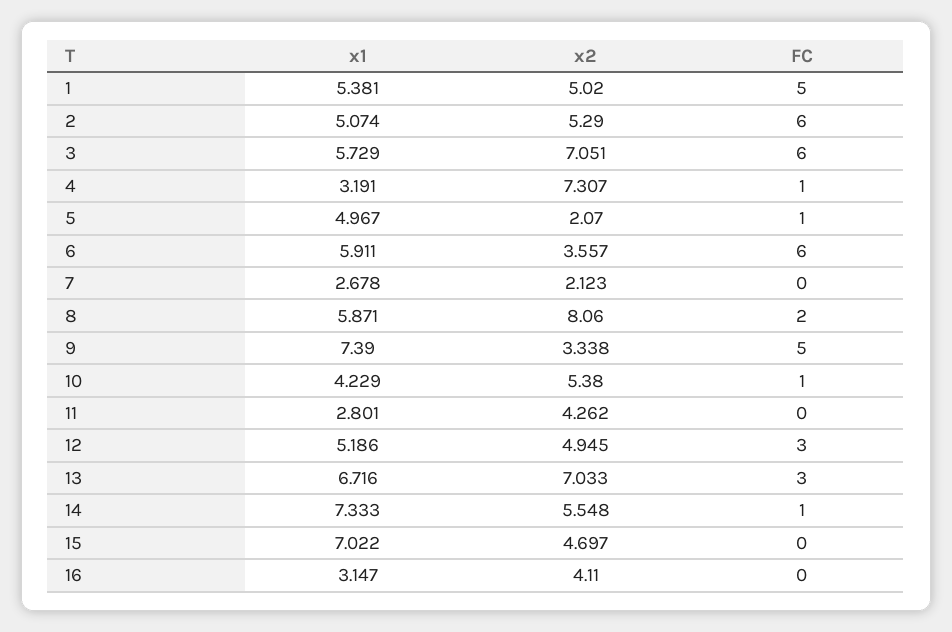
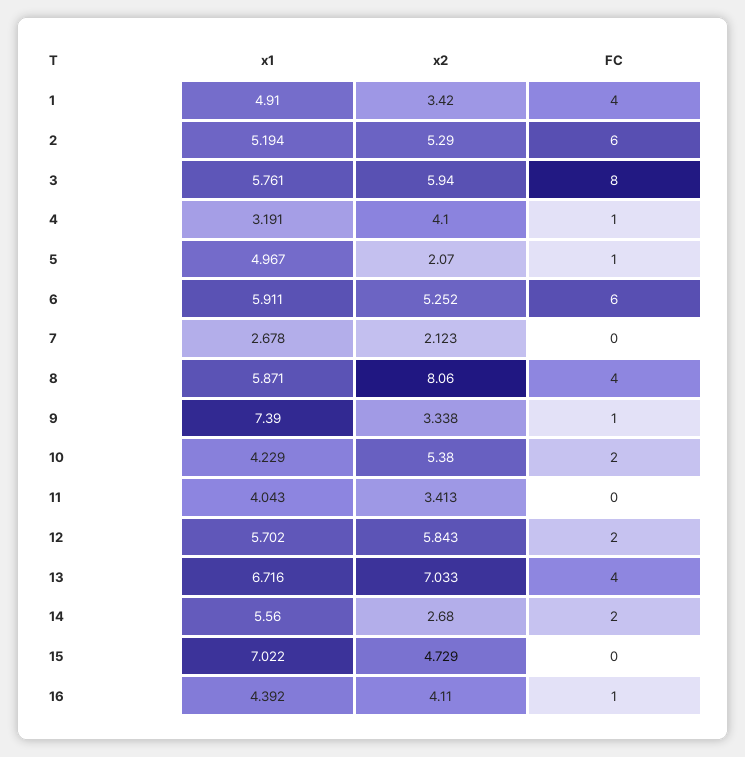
x1, 1: 5.381 -> 4.91
x2, 1: 5.02 -> 3.42
FC, 1: 5 -> 4
x1, 2: 5.074 -> 5.194
x1, 3: 5.729 -> 5.761
x2, 3: 7.051 -> 5.94
FC, 3: 6 -> 8
x2, 4: 7.307 -> 4.1
x2, 6: 3.557 -> 5.252
FC, 8: 2 -> 4
FC, 9: 5 -> 1
FC, 10: 1 -> 2
x1, 11: 2.801 -> 4.043
x2, 11: 4.262 -> 3.413
x1, 12: 5.186 -> 5.702
x2, 12: 4.945 -> 5.843
FC, 12: 3 -> 2
FC, 13: 3 -> 4
x1, 14: 7.333 -> 5.56
x2, 14: 5.548 -> 2.68
FC, 14: 1 -> 2
x2, 15: 4.697 -> 4.729
x1, 16: 3.147 -> 4.392
FC, 16: 0 -> 1

